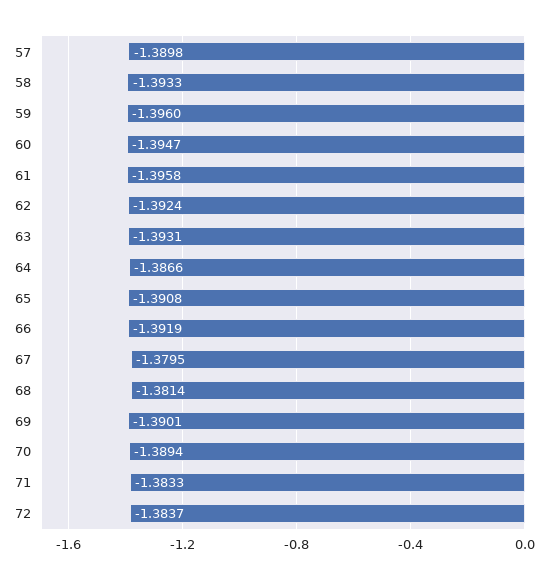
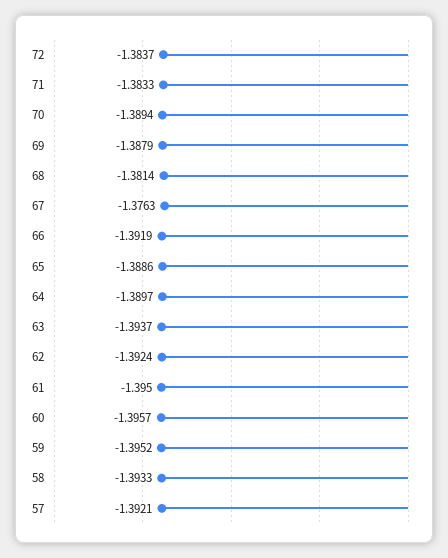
57: -1.3898 -> -1.3921
59: -1.396 -> -1.3952
60: -1.3947 -> -1.3957
61: -1.3958 -> -1.395
63: -1.3931 -> -1.3937
64: -1.3866 -> -1.3897
65: -1.3908 -> -1.3886
67: -1.3795 -> -1.3763
69: -1.3901 -> -1.3879

